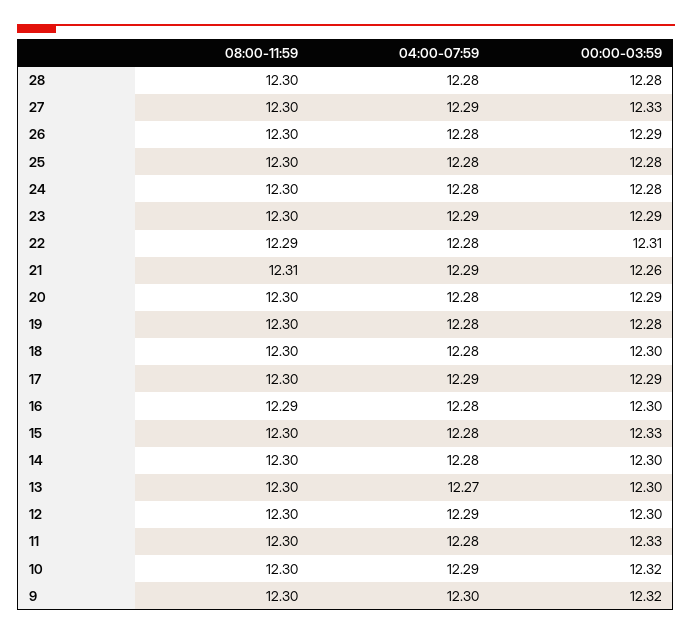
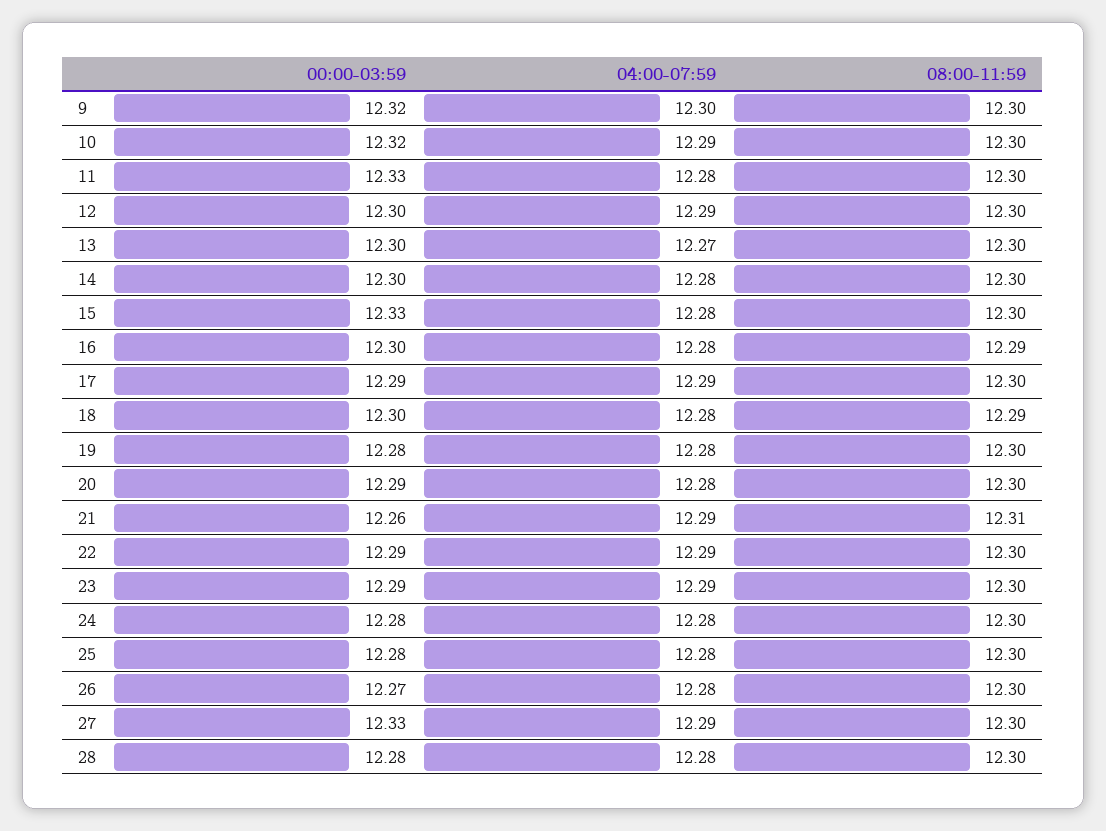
00:00-03:59, 26: 12.29 -> 12.27
08:00-11:59, 22: 12.29 -> 12.3
04:00-07:59, 22: 12.28 -> 12.29
00:00-03:59, 22: 12.31 -> 12.29
08:00-11:59, 18: 12.3 -> 12.29

